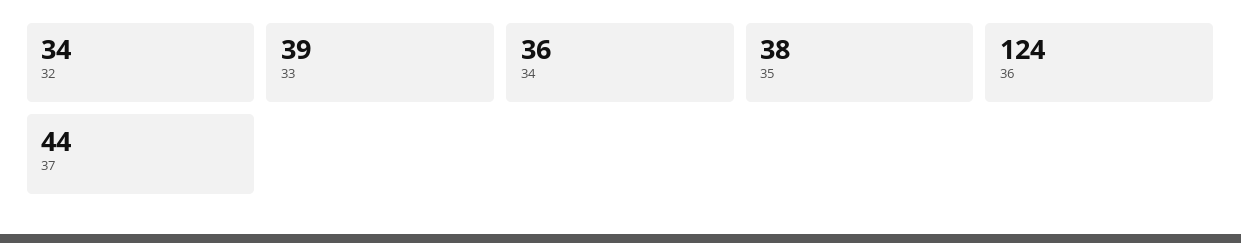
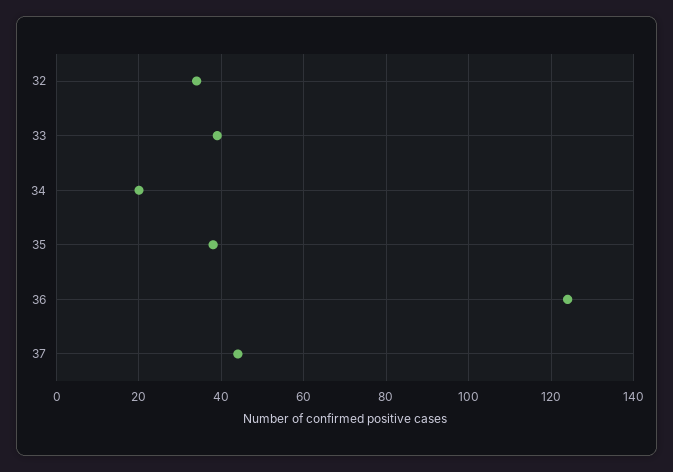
34: 36 -> 20

